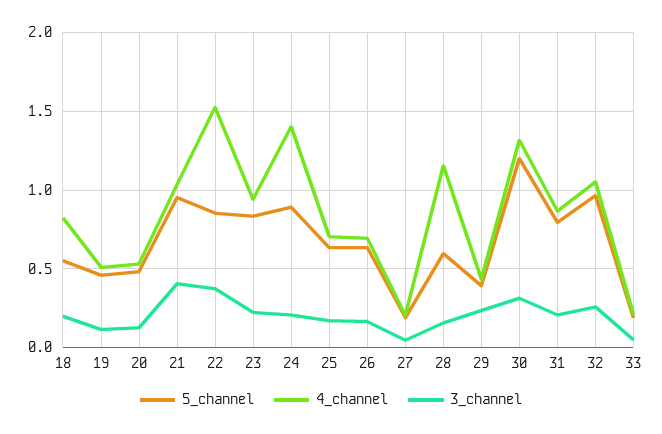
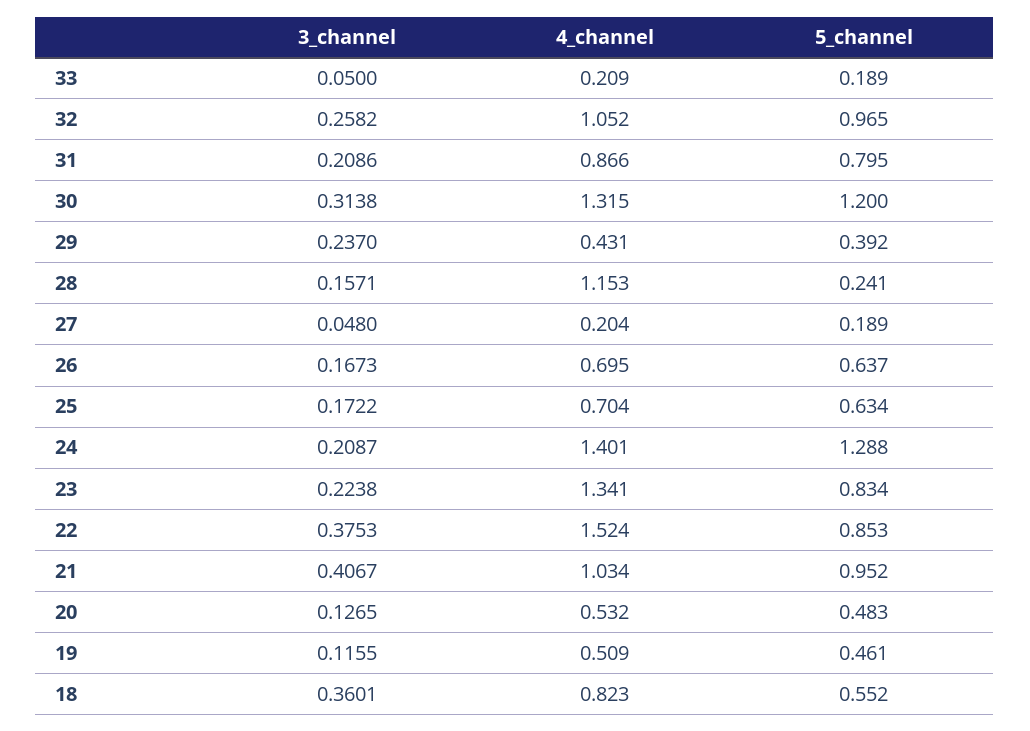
3_channel, 18: 0.2 -> 0.3601
4_channel, 23: 0.95 -> 1.341
5_channel, 24: 0.9 -> 1.288
5_channel, 28: 0.6 -> 0.241

